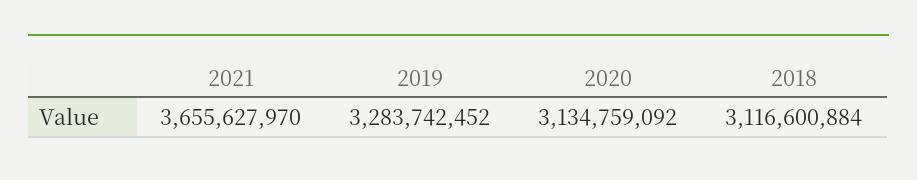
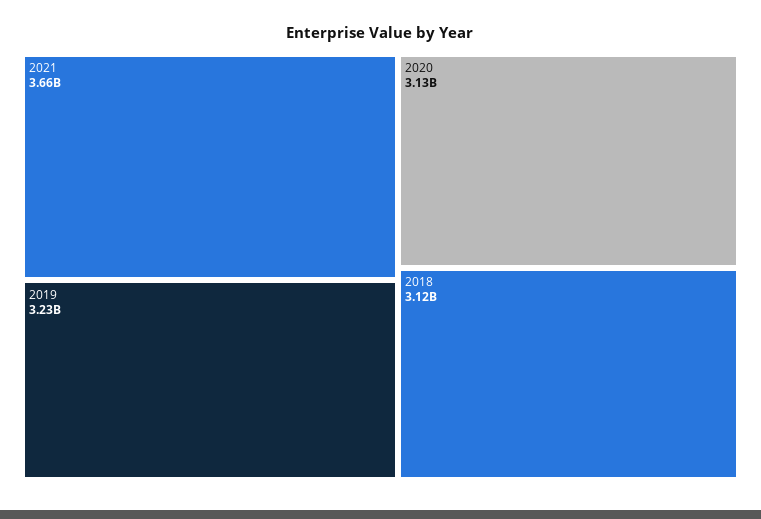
2019: 3283742452 -> 3230000000

